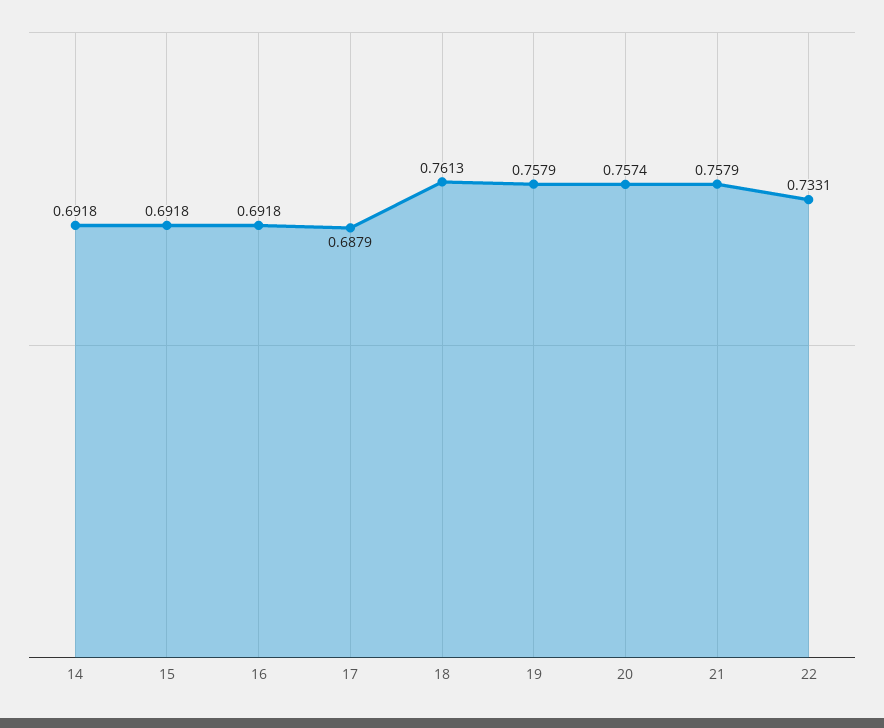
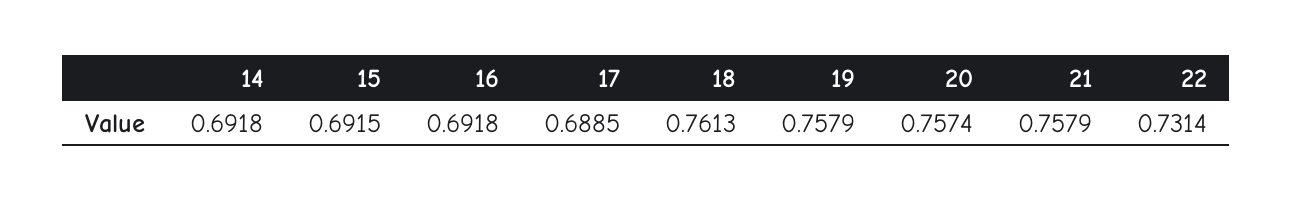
15: 0.6918 -> 0.6915
17: 0.6879 -> 0.6885
22: 0.7331 -> 0.7314

